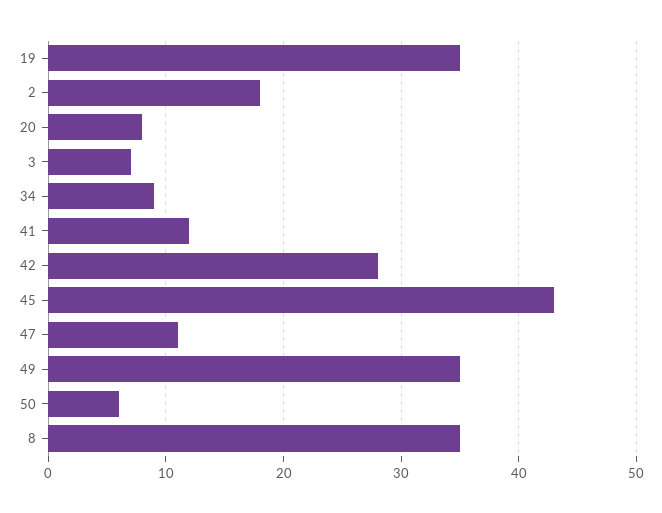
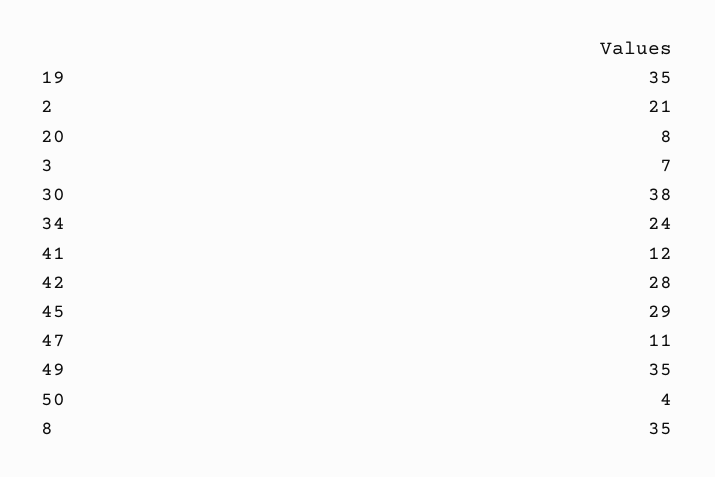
2: 18 -> 21
34: 9 -> 24
45: 43 -> 29
50: 6 -> 4
30: none -> 38

